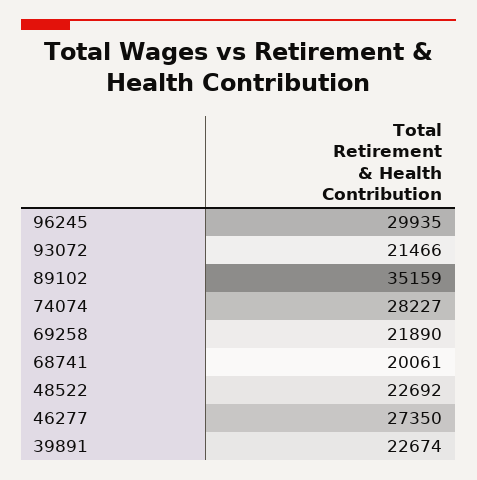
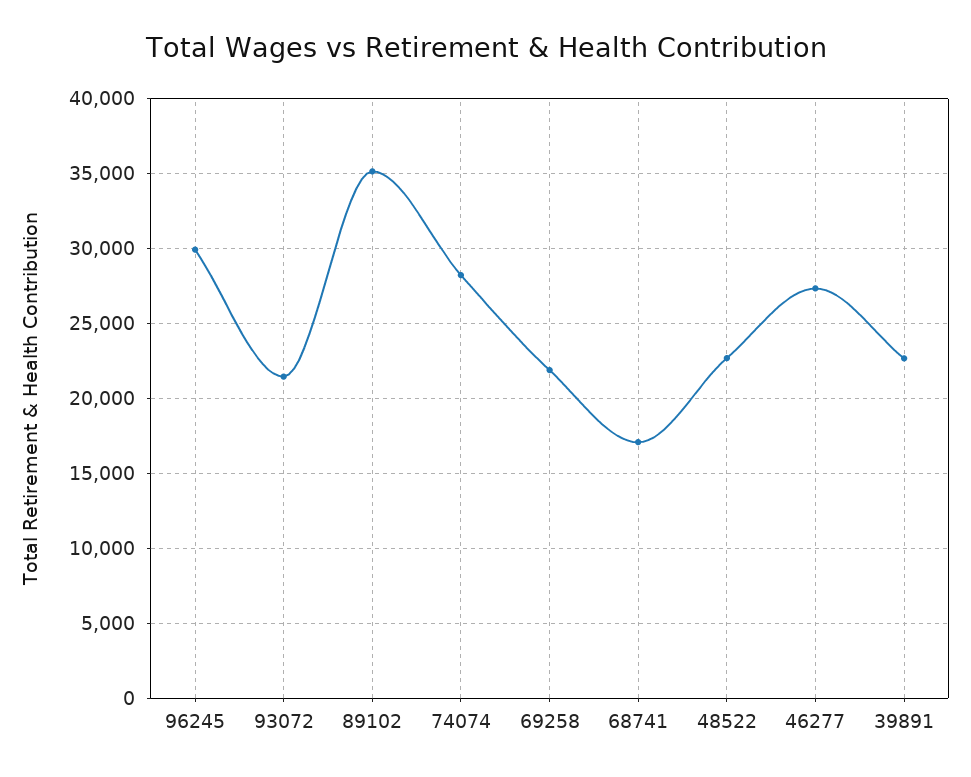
68741: 20061 -> 17000

